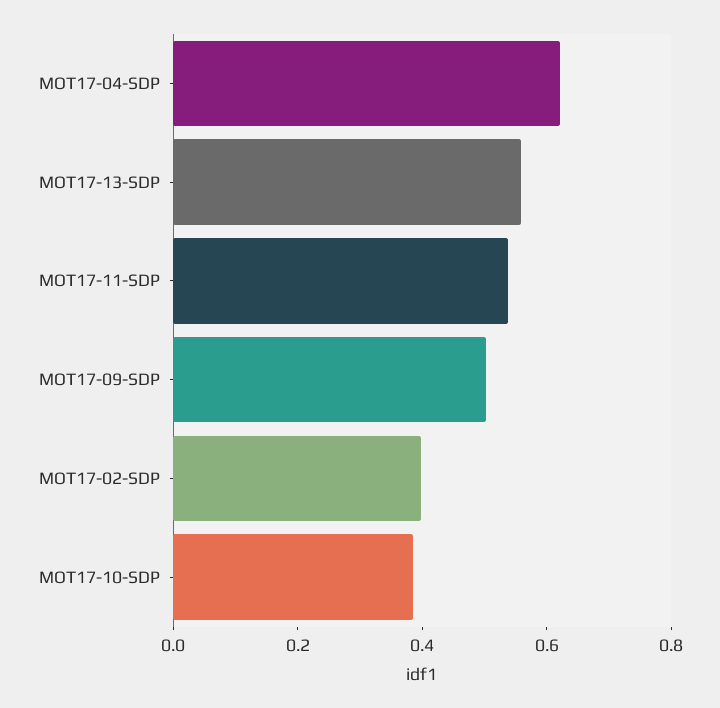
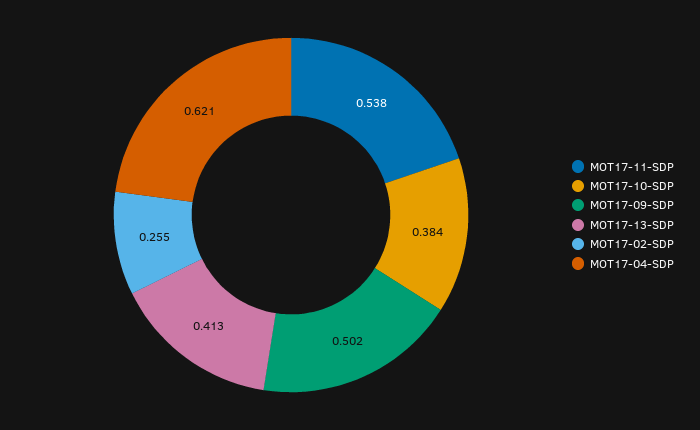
MOT17-13-SDP: 0.55 -> 0.413
MOT17-02-SDP: 0.4 -> 0.255

